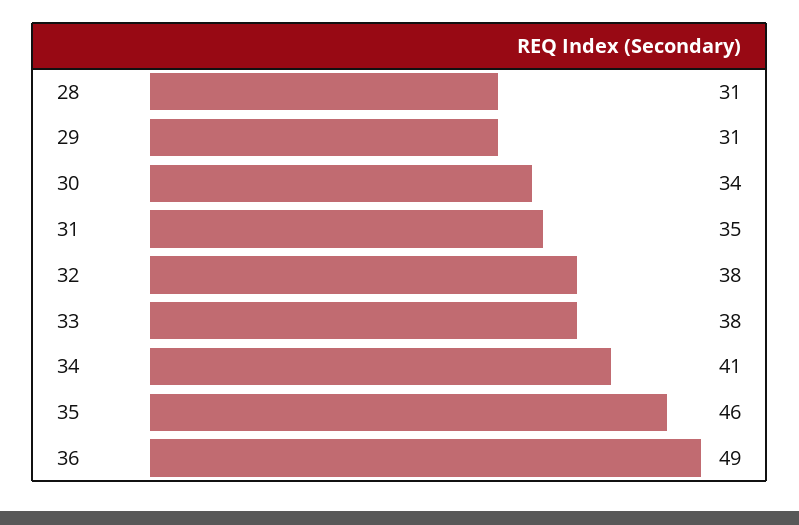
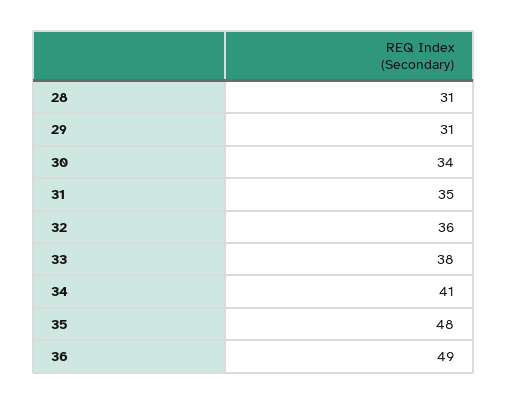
32: 38 -> 36
35: 46 -> 48

